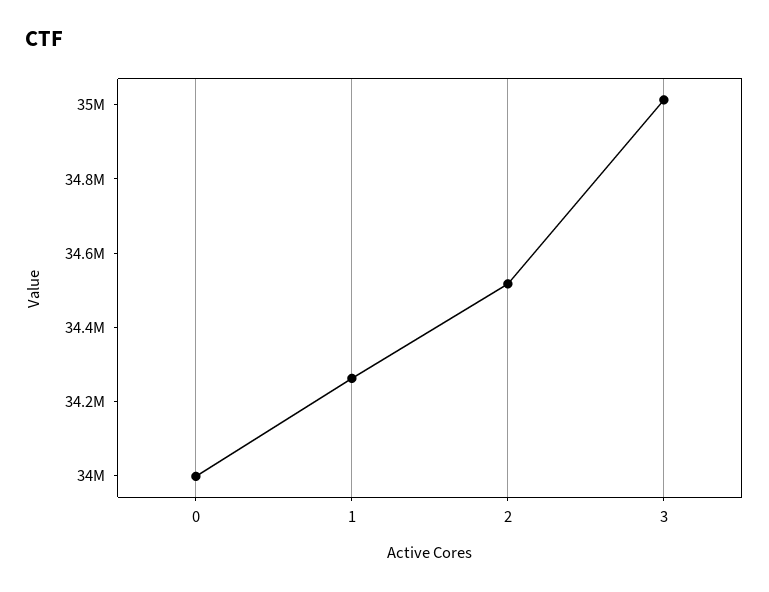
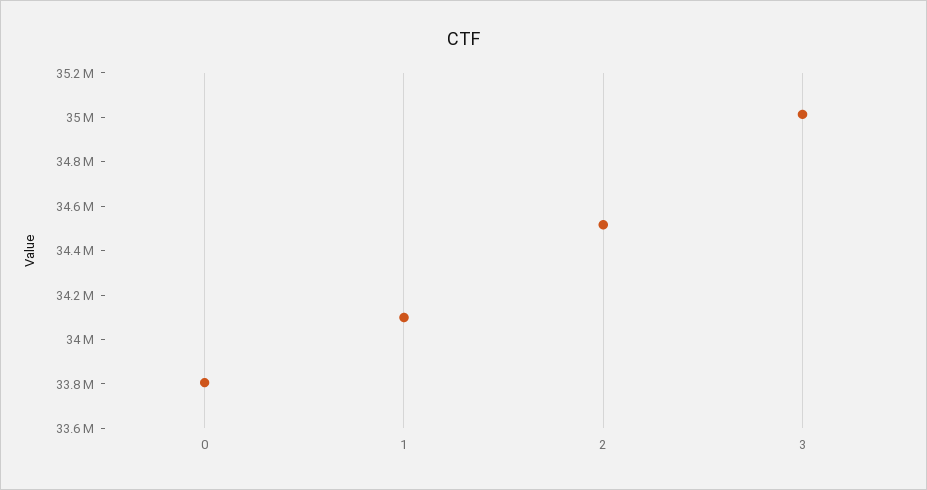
0: 34000000 -> 33800000
1: 34250000 -> 34100000

